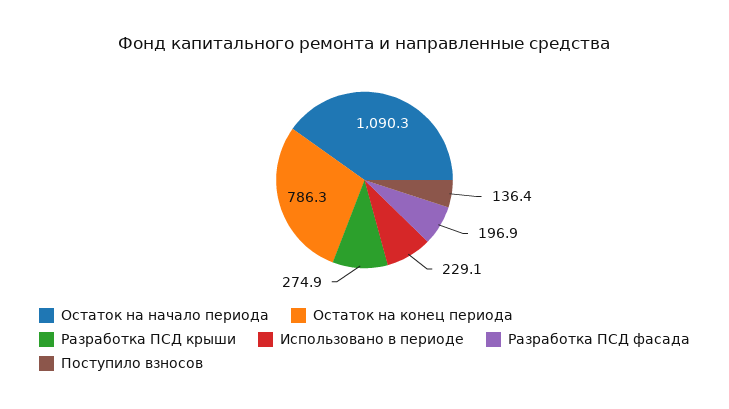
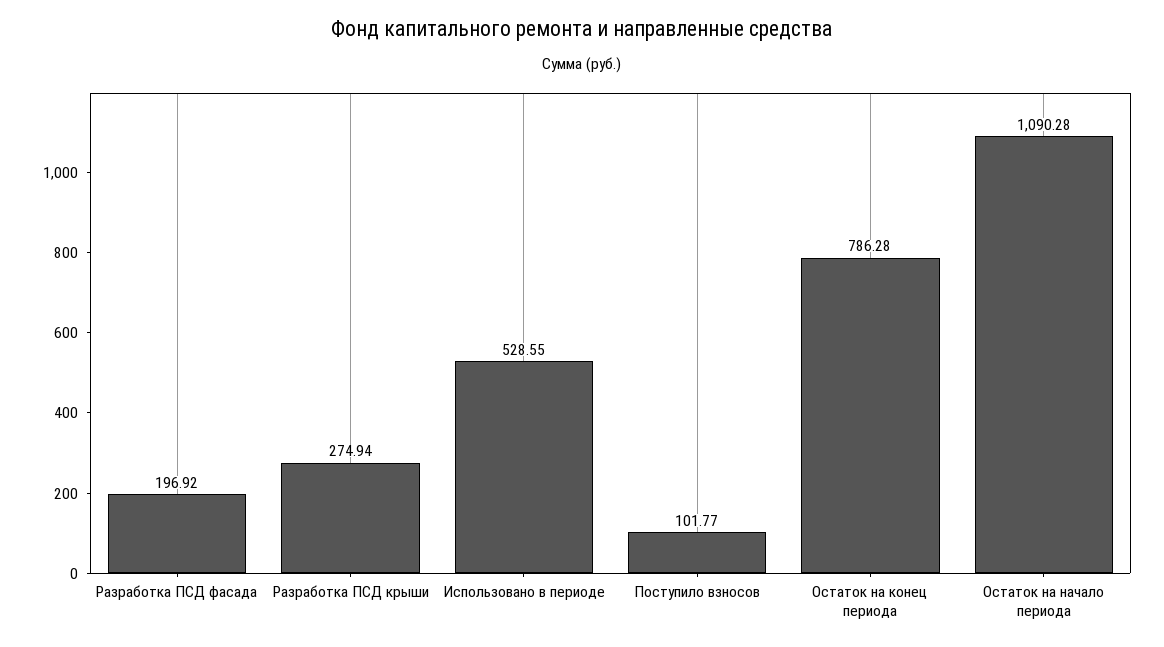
Использовано в периоде: 229.1 -> 528.55
Поступило взносов: 136.4 -> 101.77

